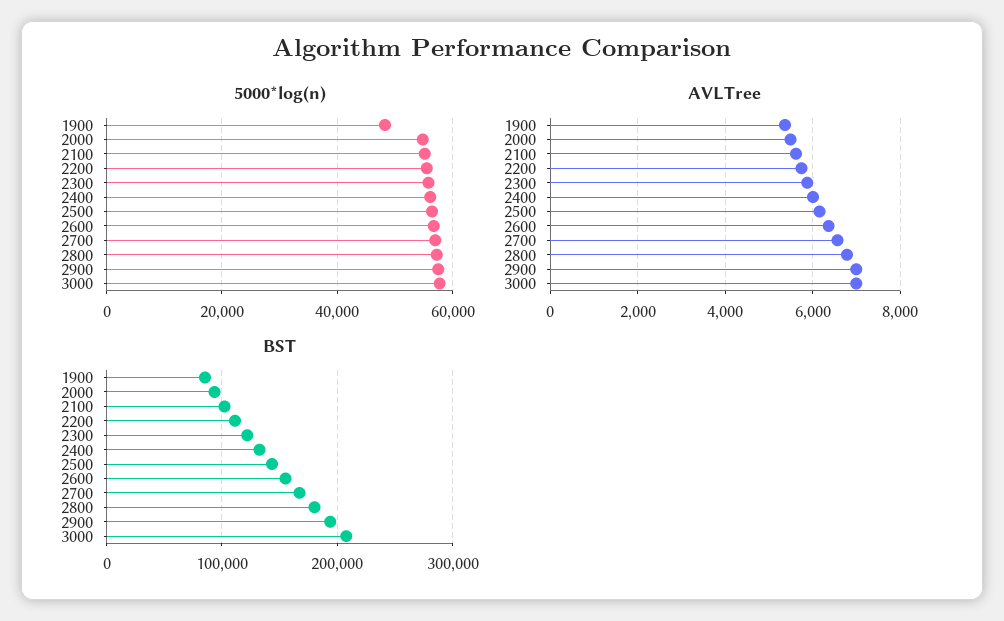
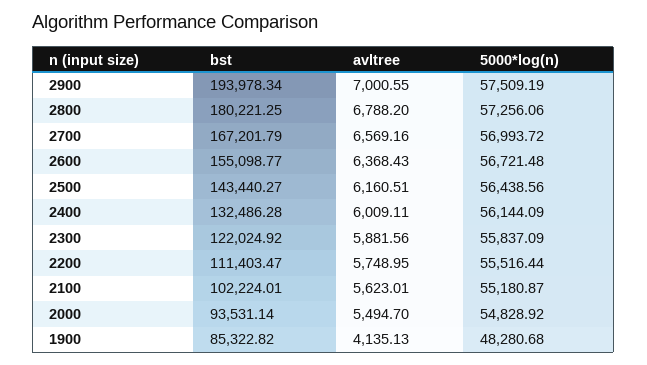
5000*log(n), 3000: 58000 -> none
AVLTree, 1900: 5400 -> 4135.13
AVLTree, 3000: 7000 -> none
BST, 3000: 210000 -> none

